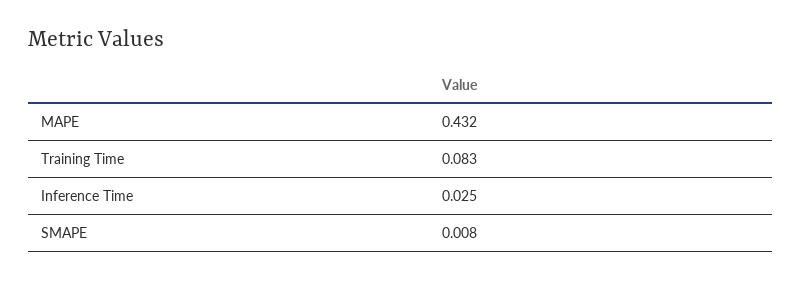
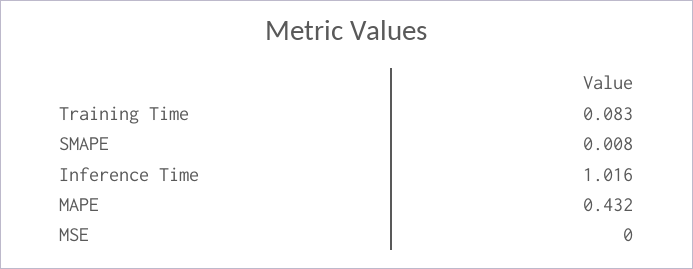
Inference Time: 0.025 -> 1.016
MSE: none -> 0

